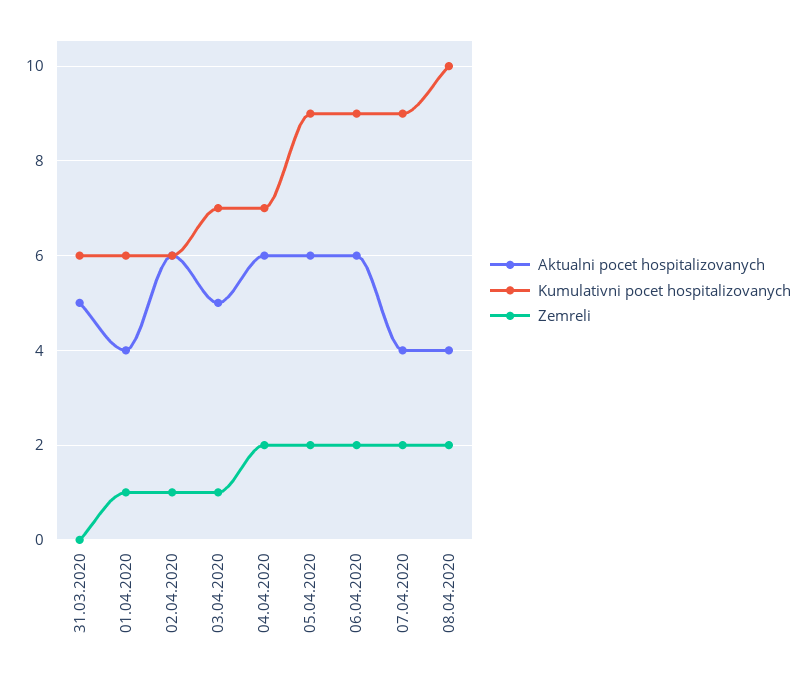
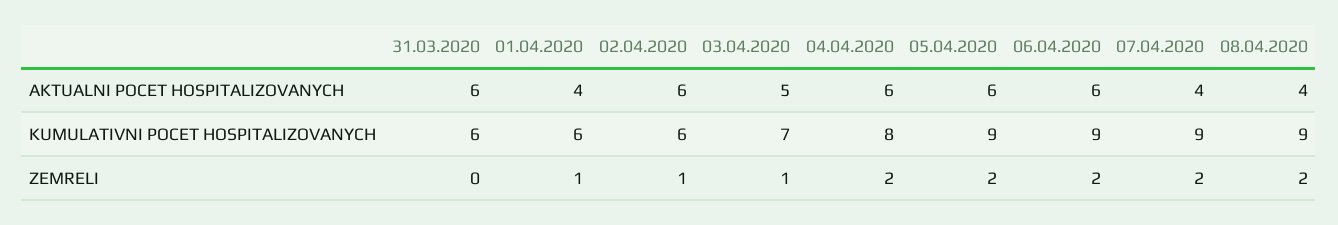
Aktualni pocet hospitalizovanych, 31.03.2020: 5 -> 6
Kumulativni pocet hospitalizovanych, 04.04.2020: 7 -> 8
Kumulativni pocet hospitalizovanych, 08.04.2020: 10 -> 9

